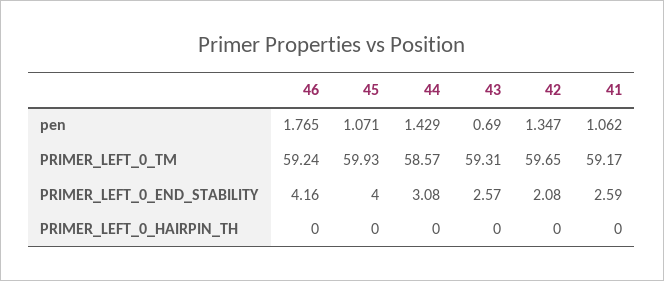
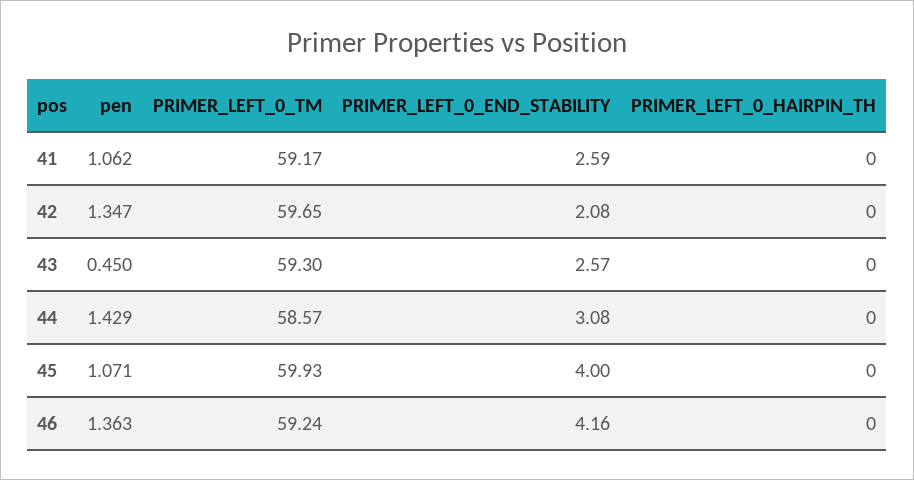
46, pen: 1.765 -> 1.363
43, pen: 0.69 -> 0.45
43, PRIMER_LEFT_0_TM: 59.31 -> 59.3

